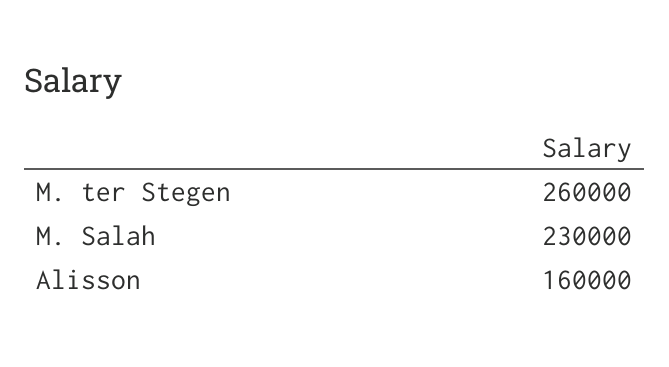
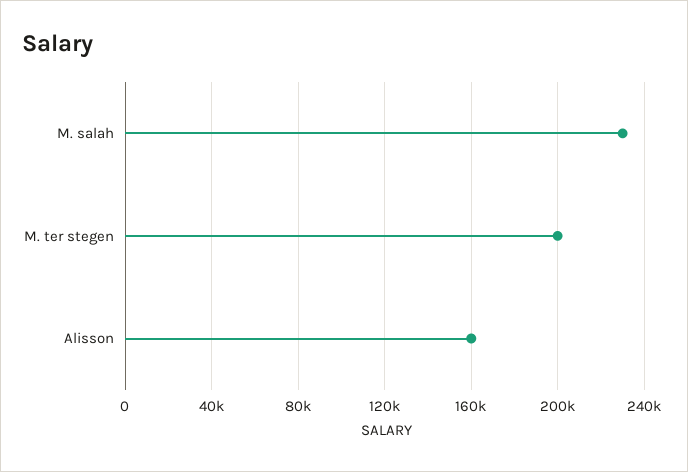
M. ter Stegen: 260000 -> 200000

